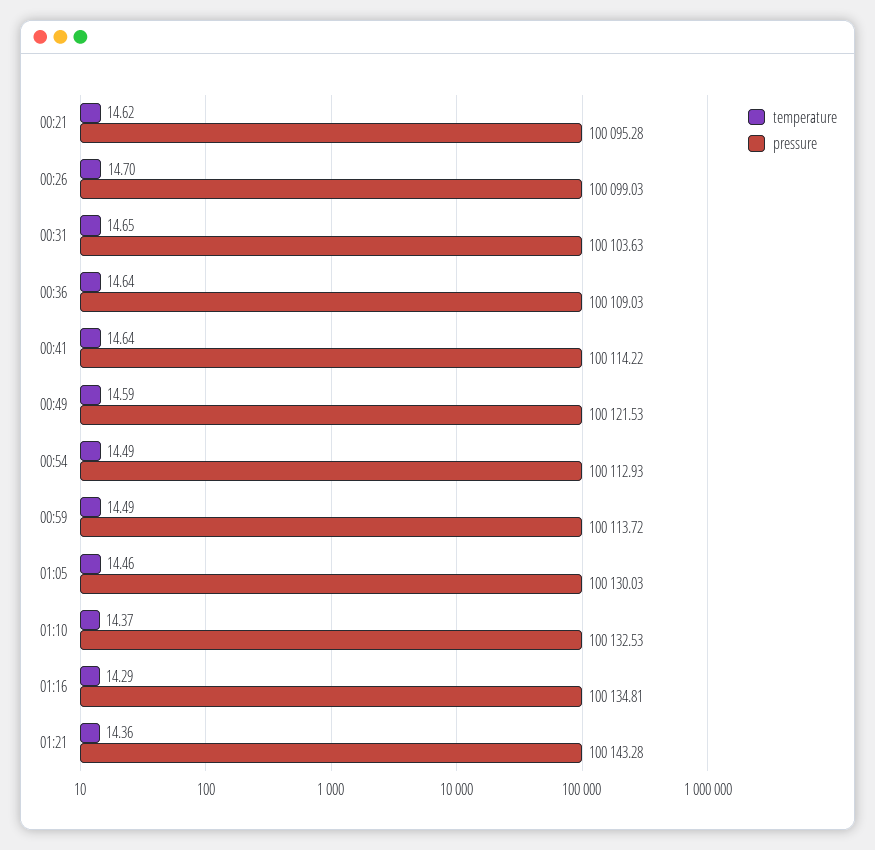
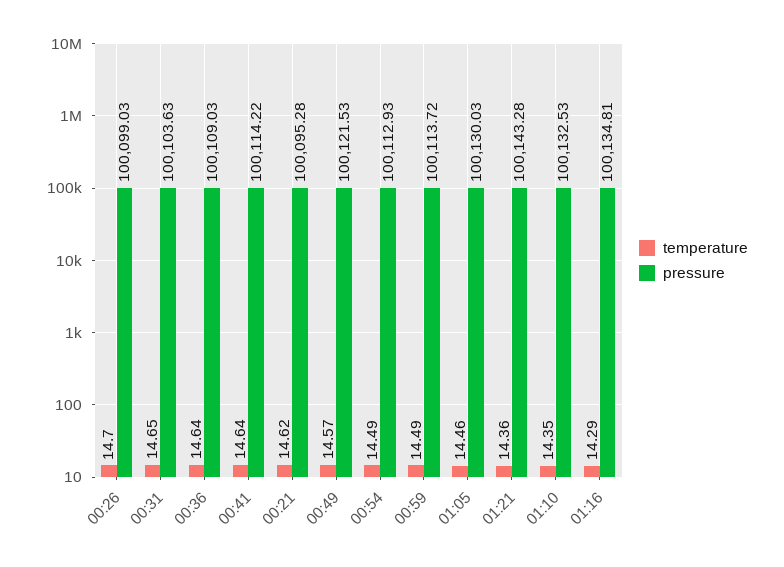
temperature, 00:49: 14.59 -> 14.57
temperature, 01:10: 14.37 -> 14.35

